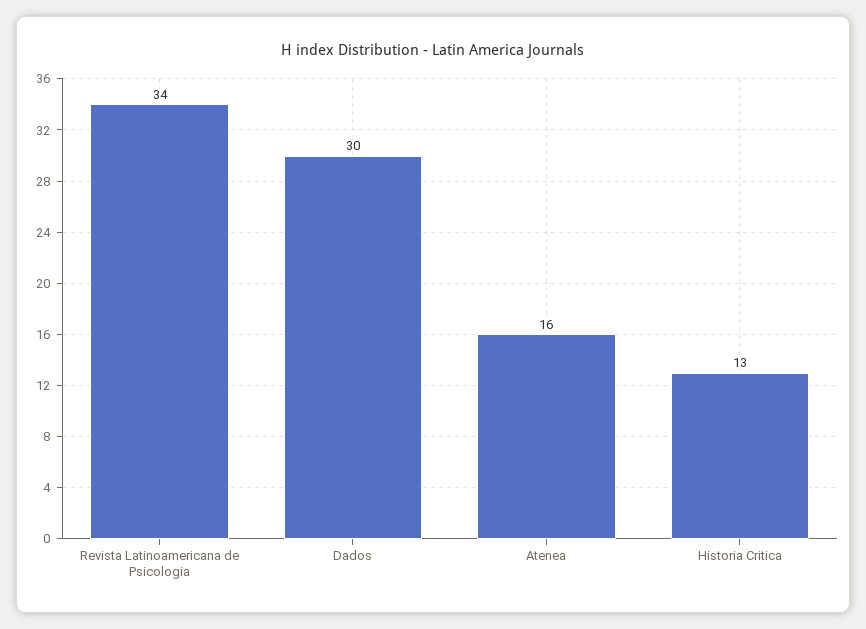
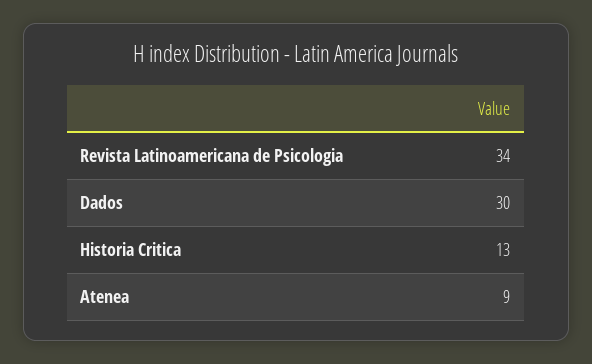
Atenea: 16 -> 9

